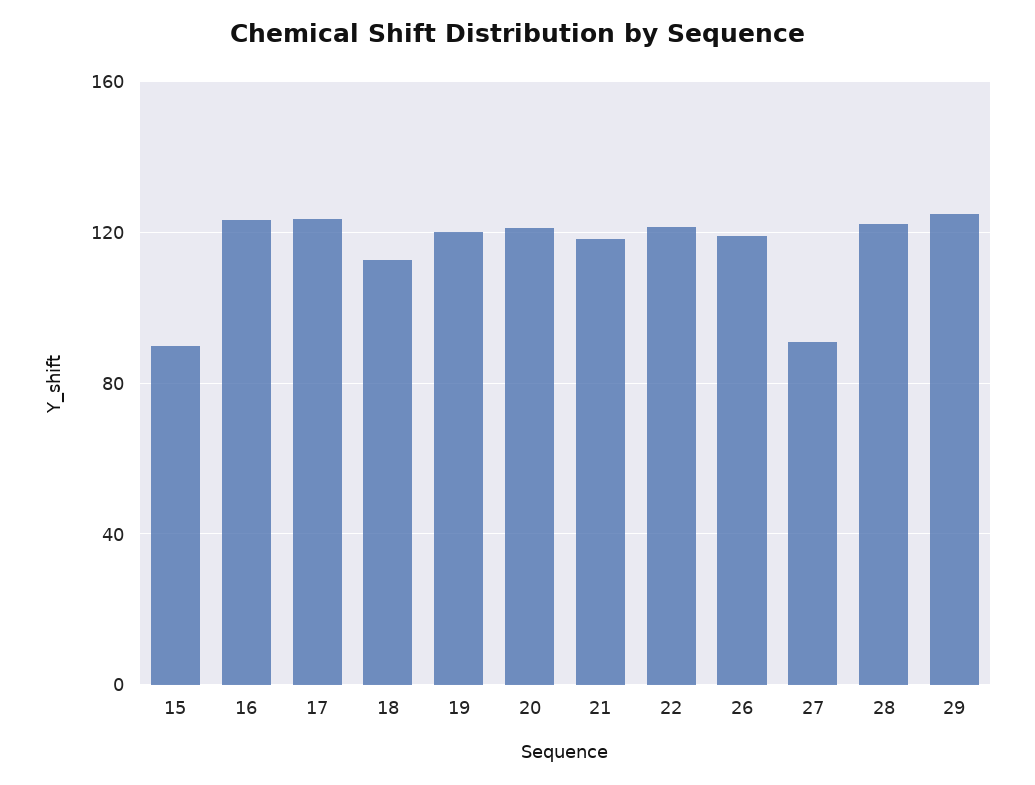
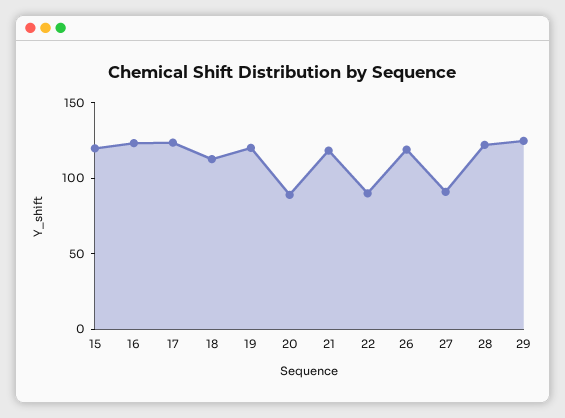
15: 90 -> 120
20: 120 -> 90
22: 120 -> 90

